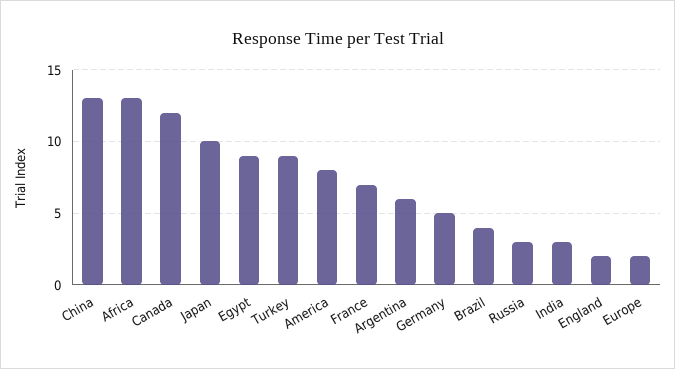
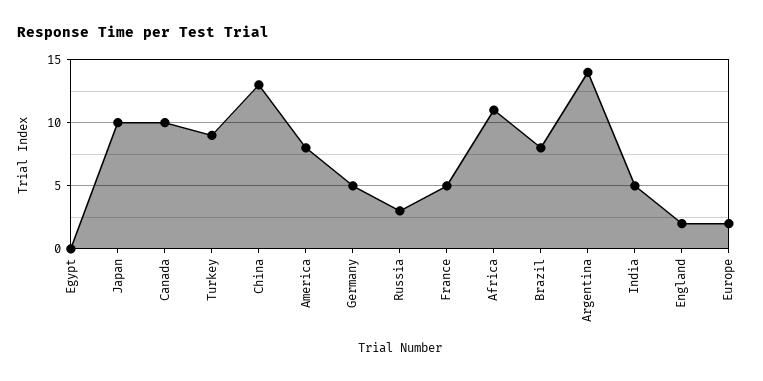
Africa: 13 -> 11
Canada: 12 -> 10
Egypt: 9 -> 0
France: 7 -> 5
Argentina: 6 -> 14
Brazil: 4 -> 8
India: 3 -> 5

